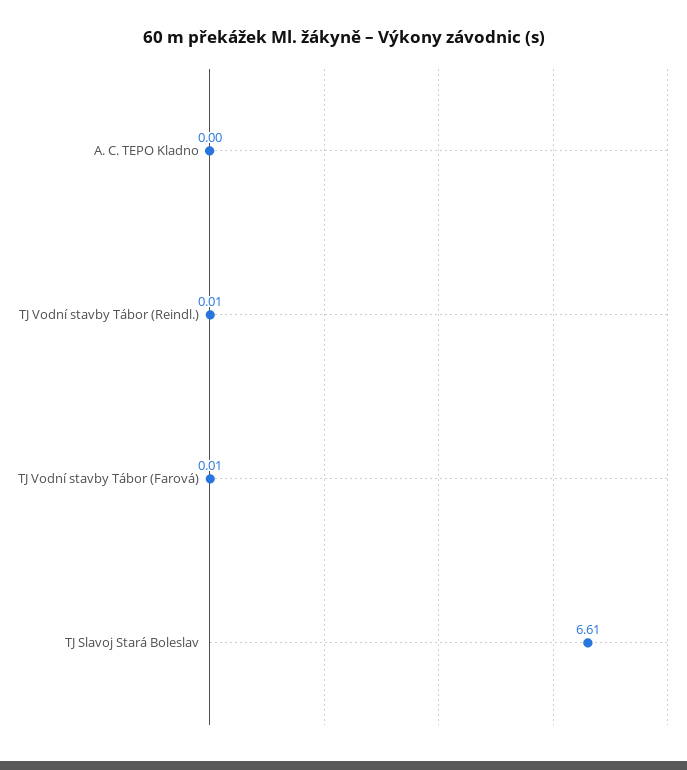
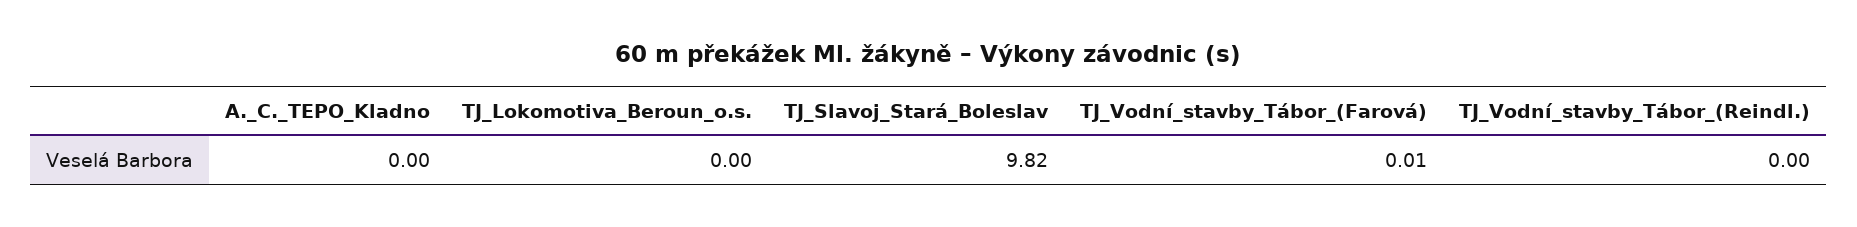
TJ Vodní stavby Tábor (Reindl.): 0.01 -> 0
TJ Slavoj Stará Boleslav: 6.61 -> 9.82
TJ_Lokomotiva_Beroun_o.s.: none -> 0

